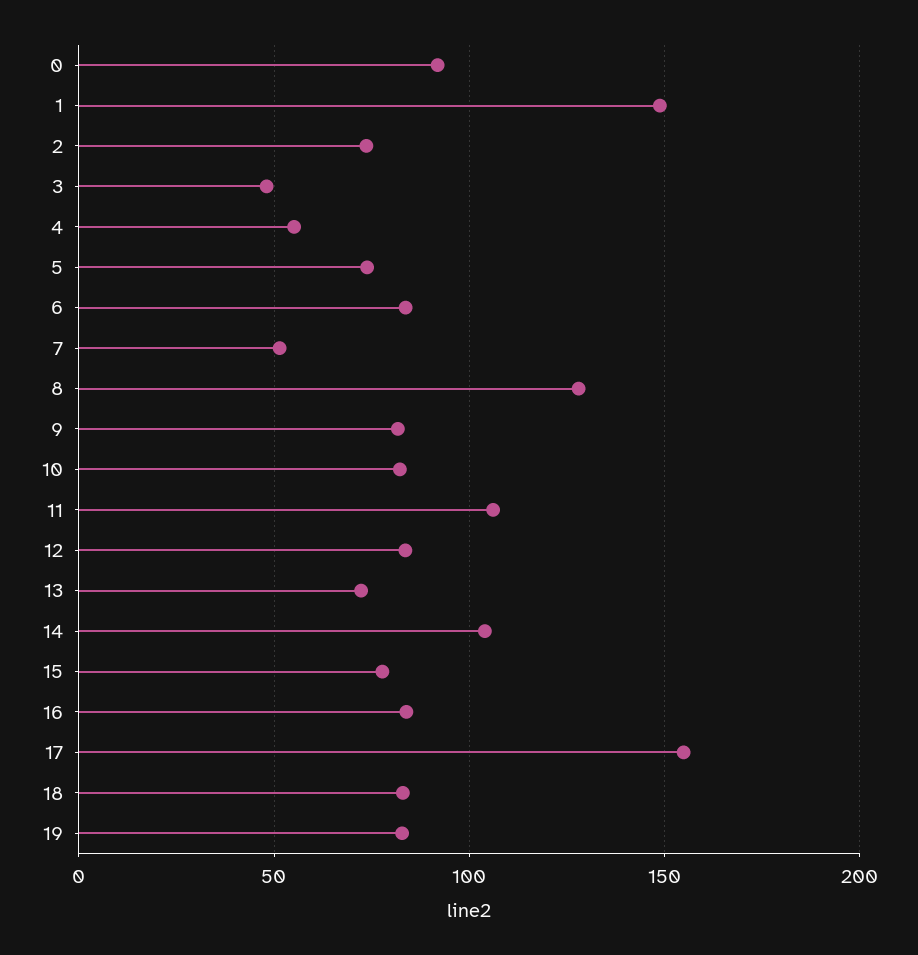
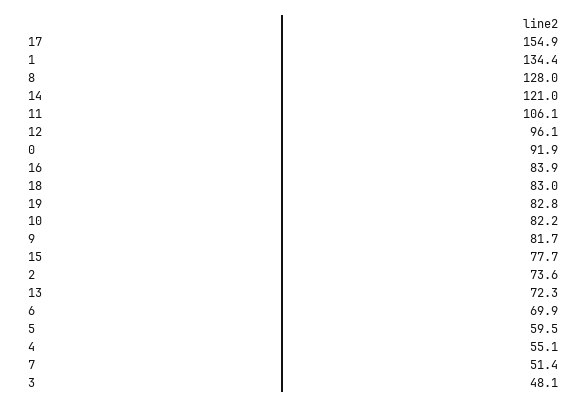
1: 150 -> 134.4
5: 75 -> 59.5
6: 85 -> 69.9
12: 85 -> 96.1
14: 105 -> 121

